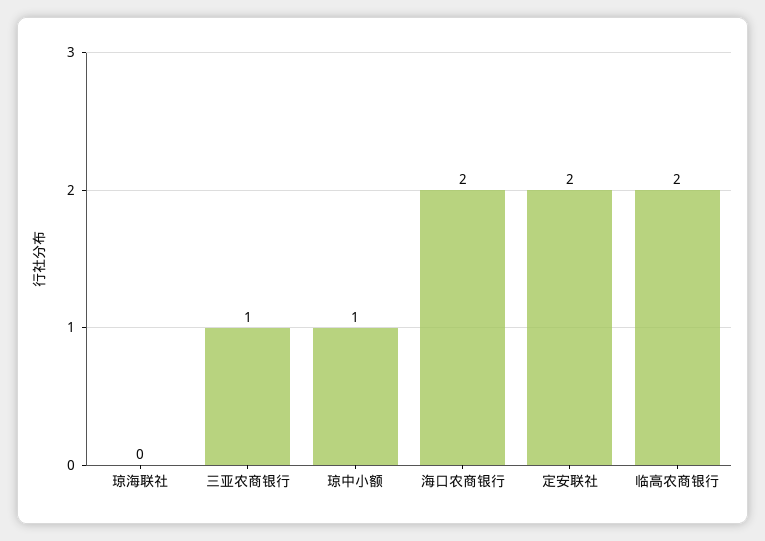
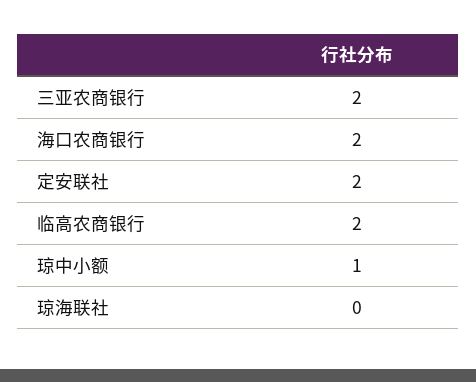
三亚农商银行: 1 -> 2

